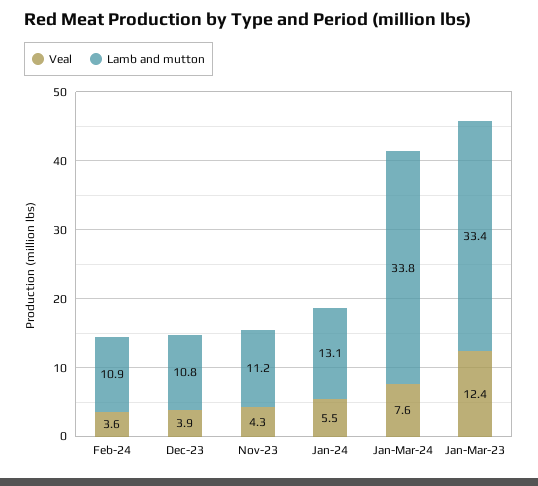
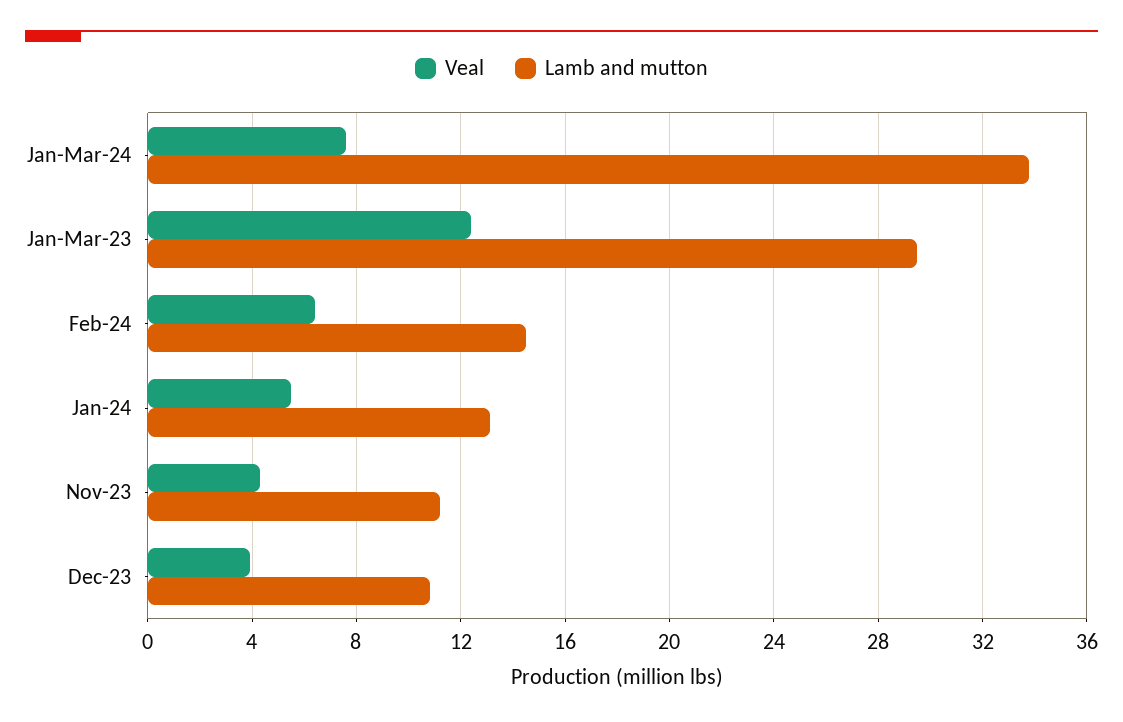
Veal, Feb-24: 3.6 -> 6.5
Lamb and mutton, Feb-24: 10.9 -> 14.5
Lamb and mutton, Jan-Mar-23: 33.4 -> 29.5

